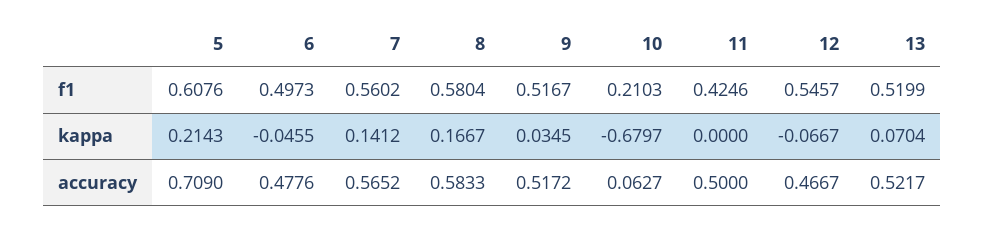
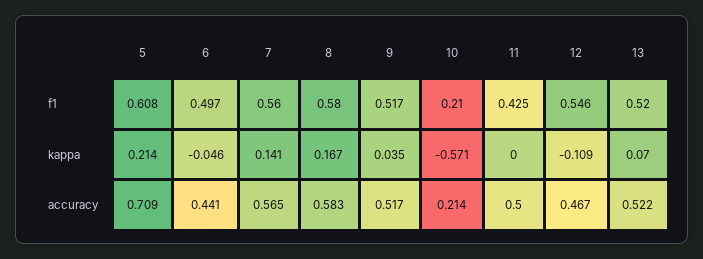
10, kappa: -0.6797 -> -0.571
12, kappa: -0.0667 -> -0.109
6, accuracy: 0.4776 -> 0.441
10, accuracy: 0.0627 -> 0.214

